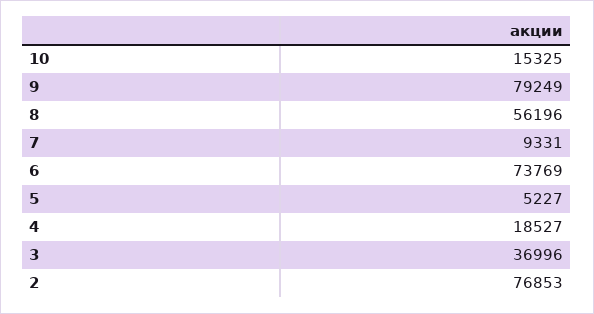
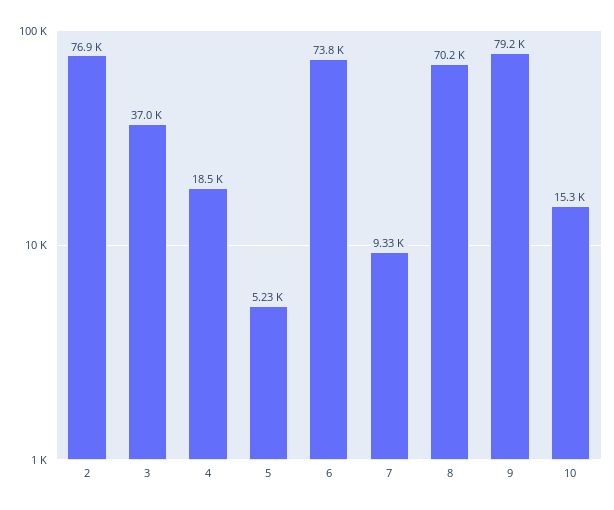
8: 56196 -> 70200

